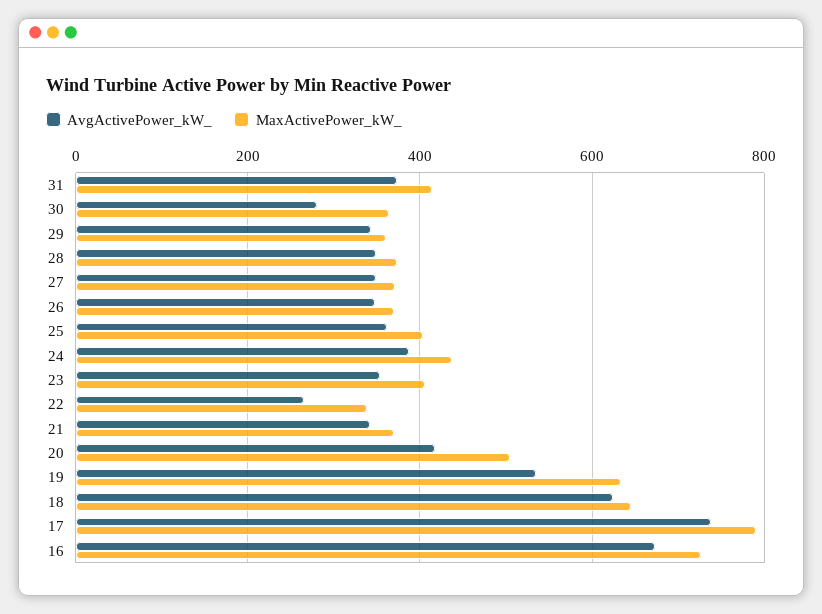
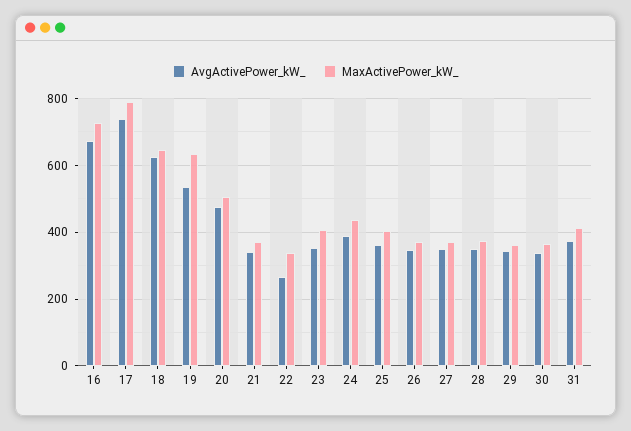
AvgActivePower_kW_, 30: 280 -> 340
AvgActivePower_kW_, 20: 420 -> 480

